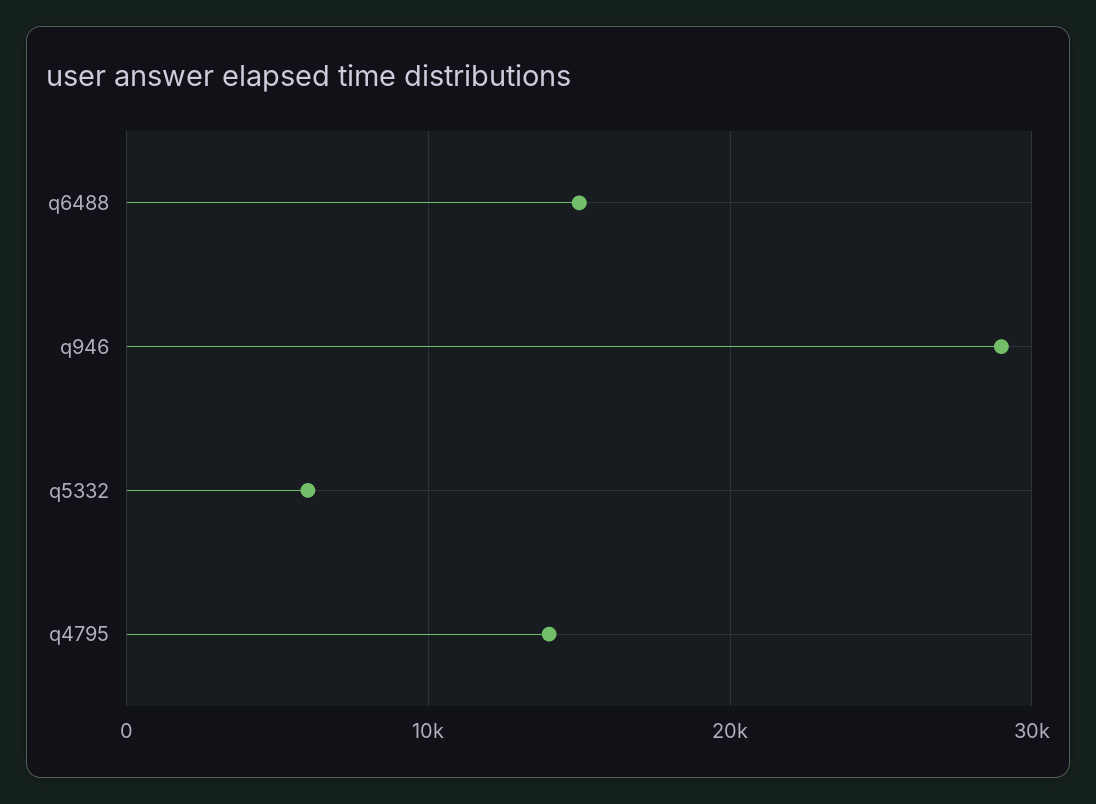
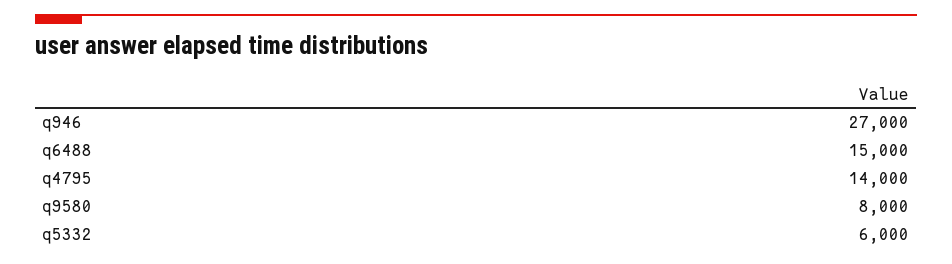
q946: 29000 -> 27000
q9580: none -> 8000

